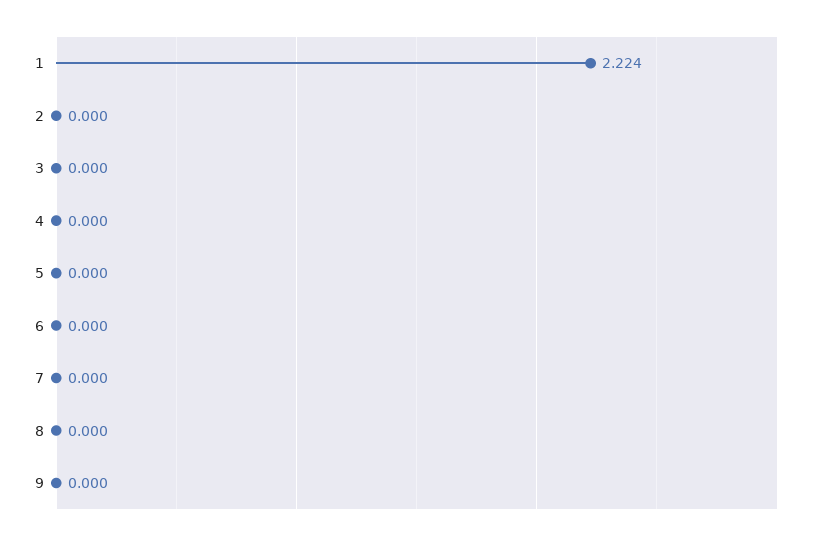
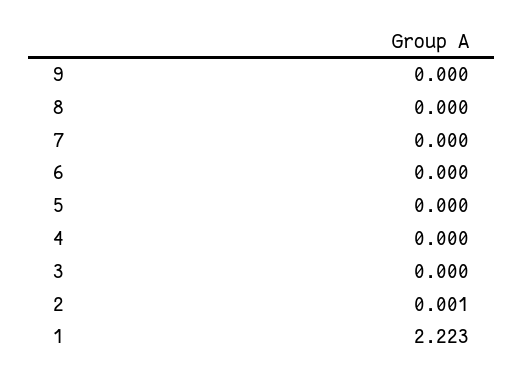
1: 2.224 -> 2.223
2: 0 -> 0.001

